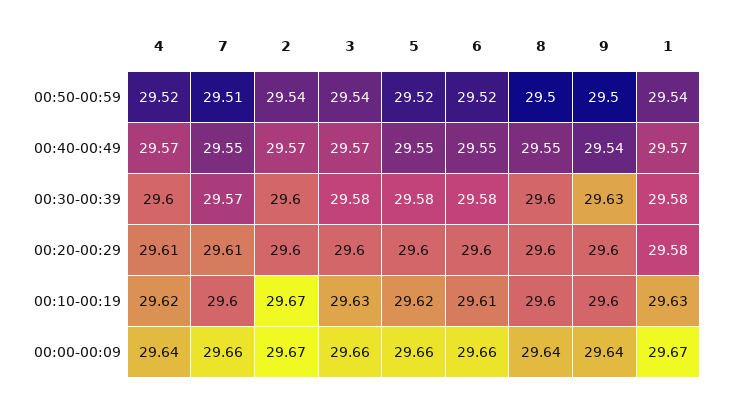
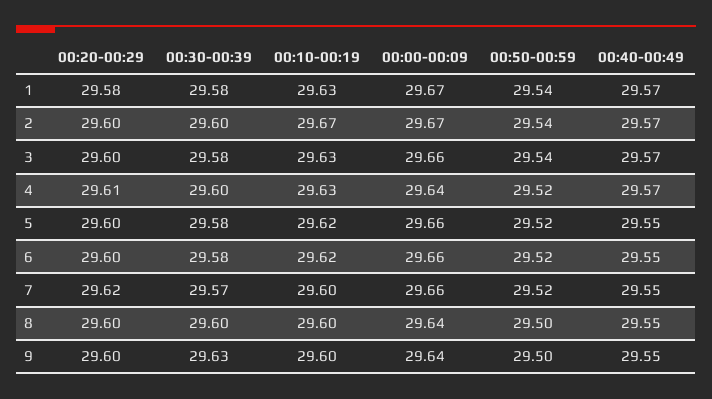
7, 00:50-00:59: 29.51 -> 29.52
9, 00:40-00:49: 29.54 -> 29.55
7, 00:20-00:29: 29.61 -> 29.62
4, 00:10-00:19: 29.62 -> 29.63
6, 00:10-00:19: 29.61 -> 29.62

